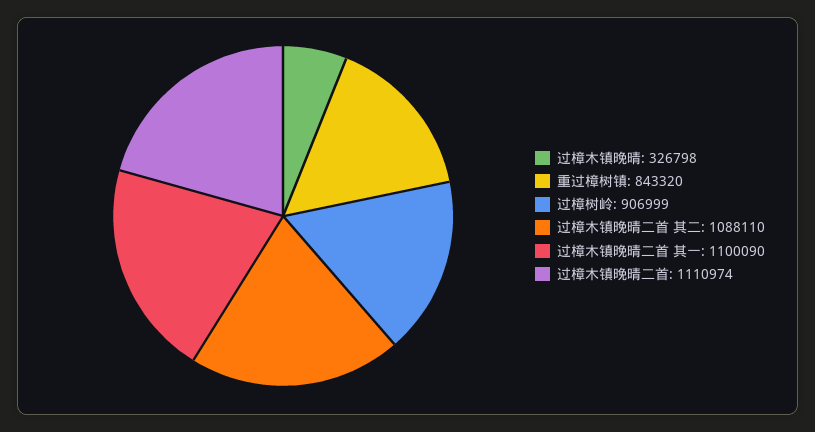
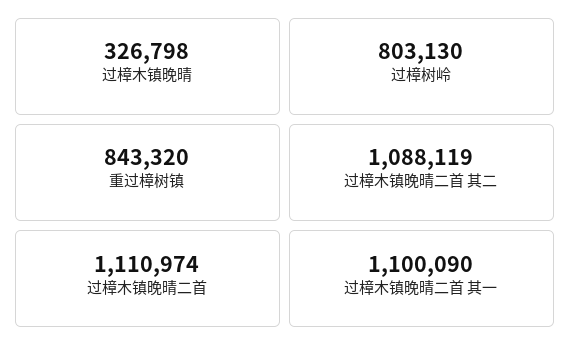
过樟树岭: 906999 -> 803130
过樟木镇晚晴二首 其二: 1088110 -> 1088119

